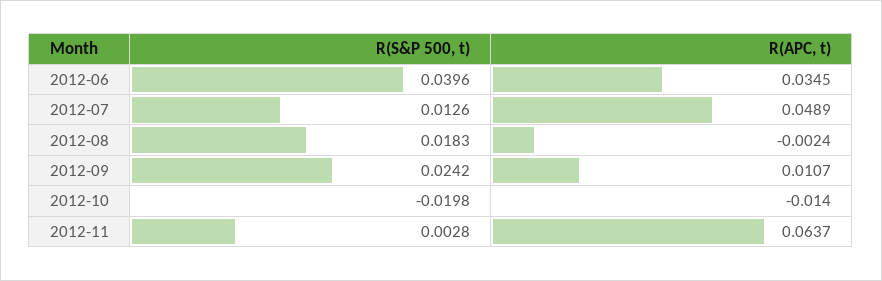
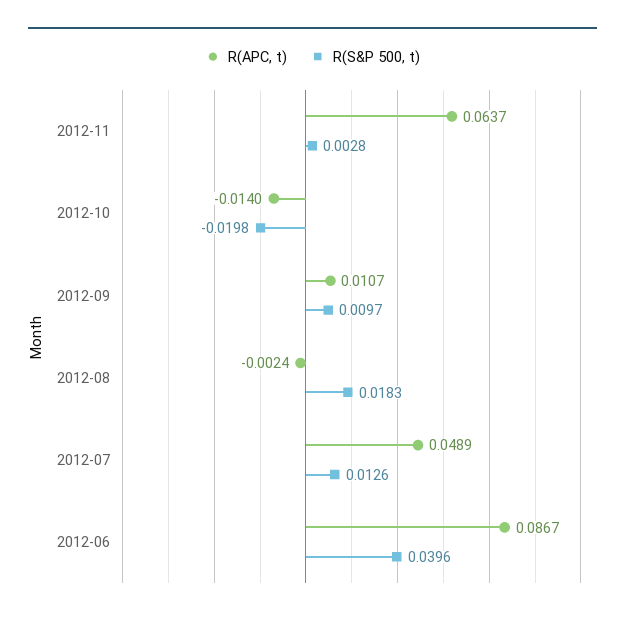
R(APC, t), 2012-06: 0.0345 -> 0.0867
R(S&P 500, t), 2012-09: 0.0242 -> 0.0097

